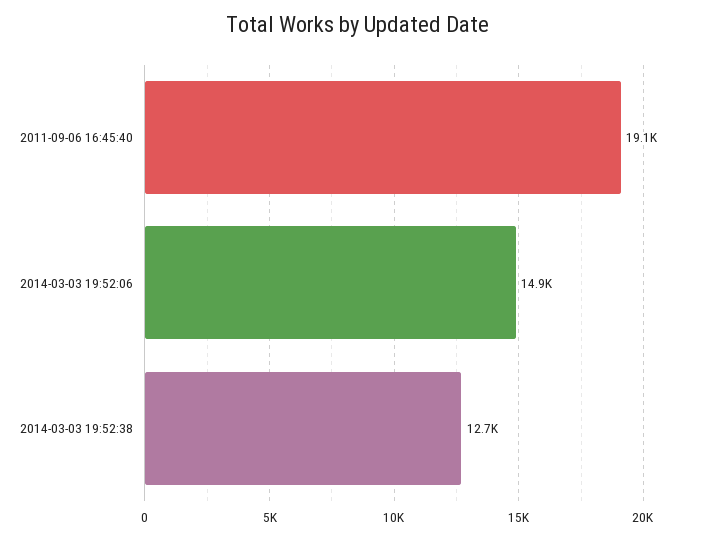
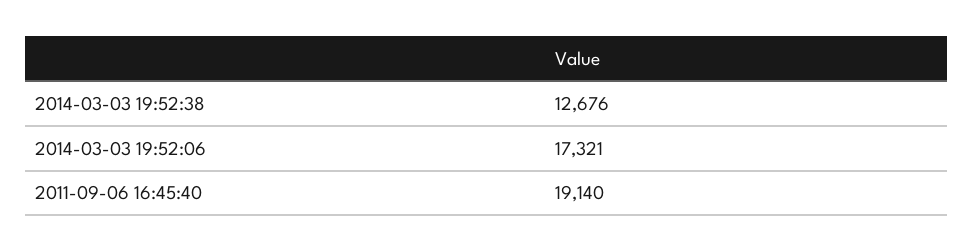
2014-03-03 19:52:06: 14900 -> 17321

